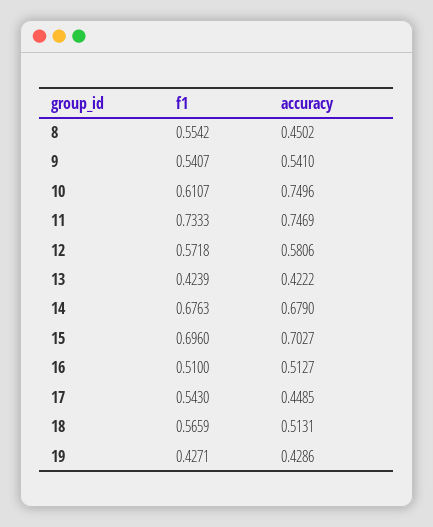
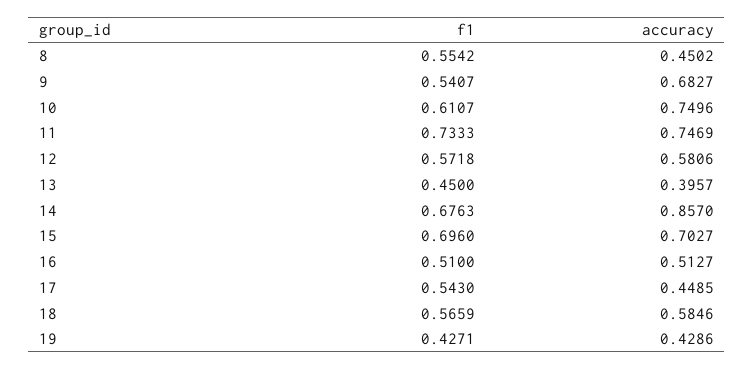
accuracy, 9: 0.541 -> 0.6827
f1, 13: 0.4239 -> 0.45
accuracy, 13: 0.4222 -> 0.3957
accuracy, 14: 0.679 -> 0.857
accuracy, 18: 0.5131 -> 0.5846

